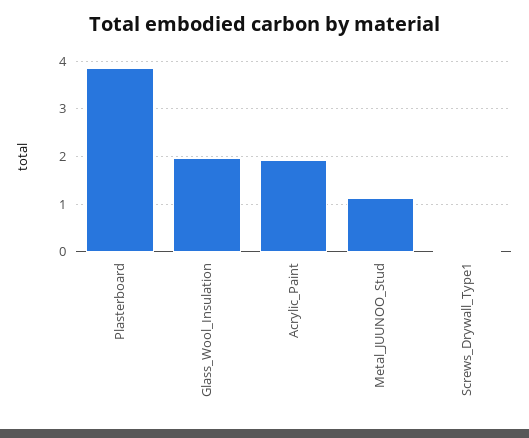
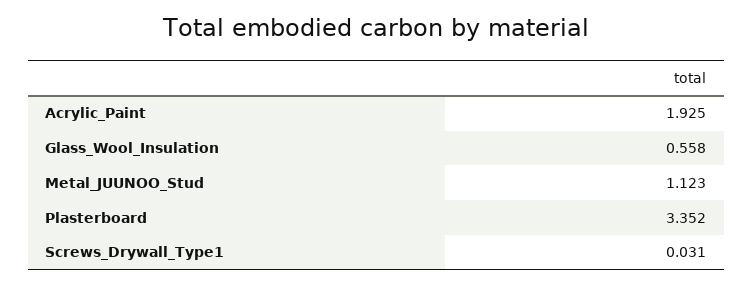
Plasterboard: 3.8 -> 3.352
Glass_Wool_Insulation: 2 -> 0.558

